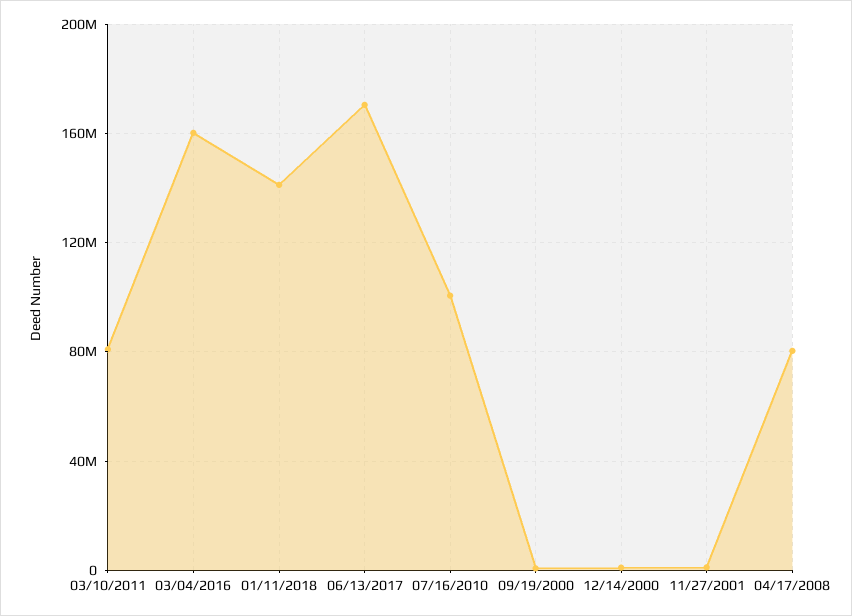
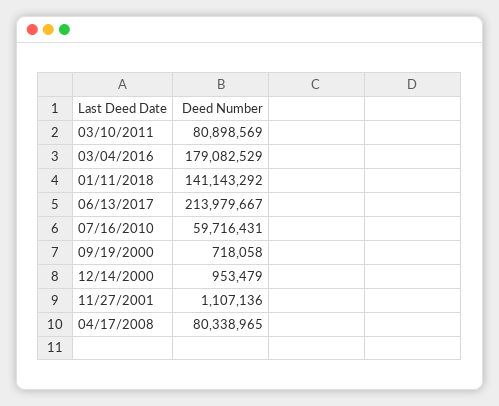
03/04/2016: 160000000 -> 179082529
06/13/2017: 170000000 -> 213979667
07/16/2010: 100000000 -> 59716431

